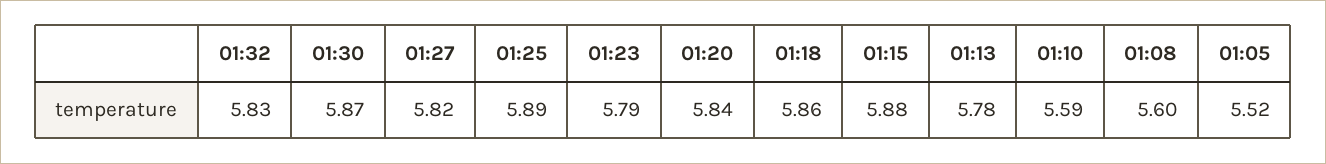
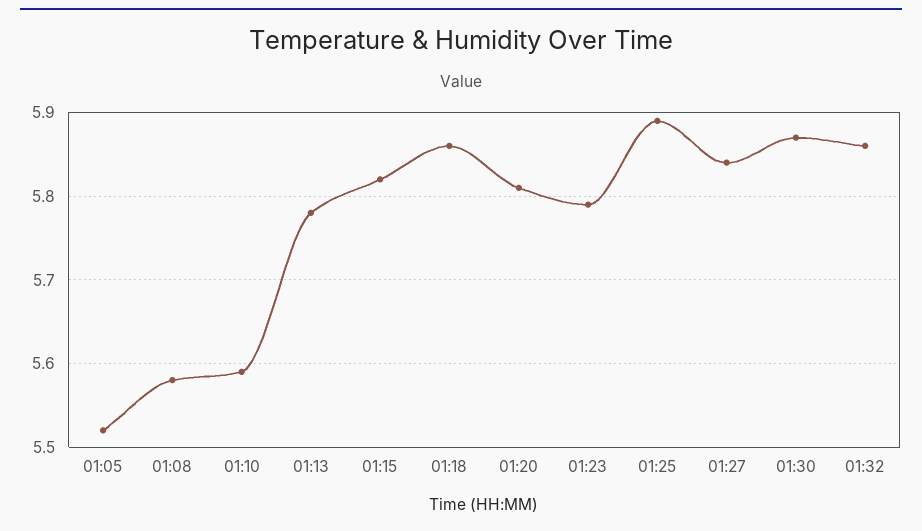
01:32: 5.83 -> 5.86
01:27: 5.82 -> 5.84
01:20: 5.84 -> 5.81
01:15: 5.88 -> 5.82
01:08: 5.6 -> 5.58

